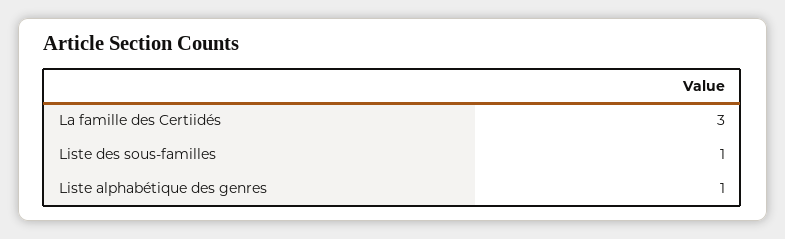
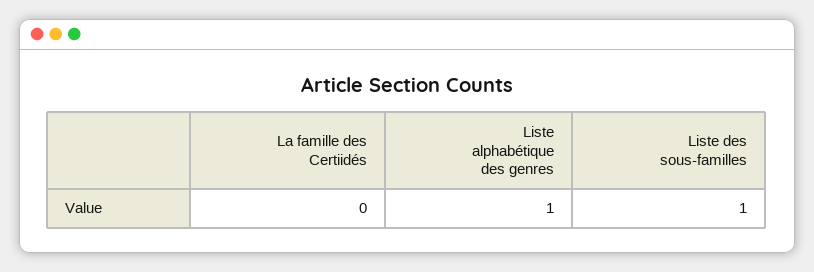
La famille des Certiidés: 3 -> 0

